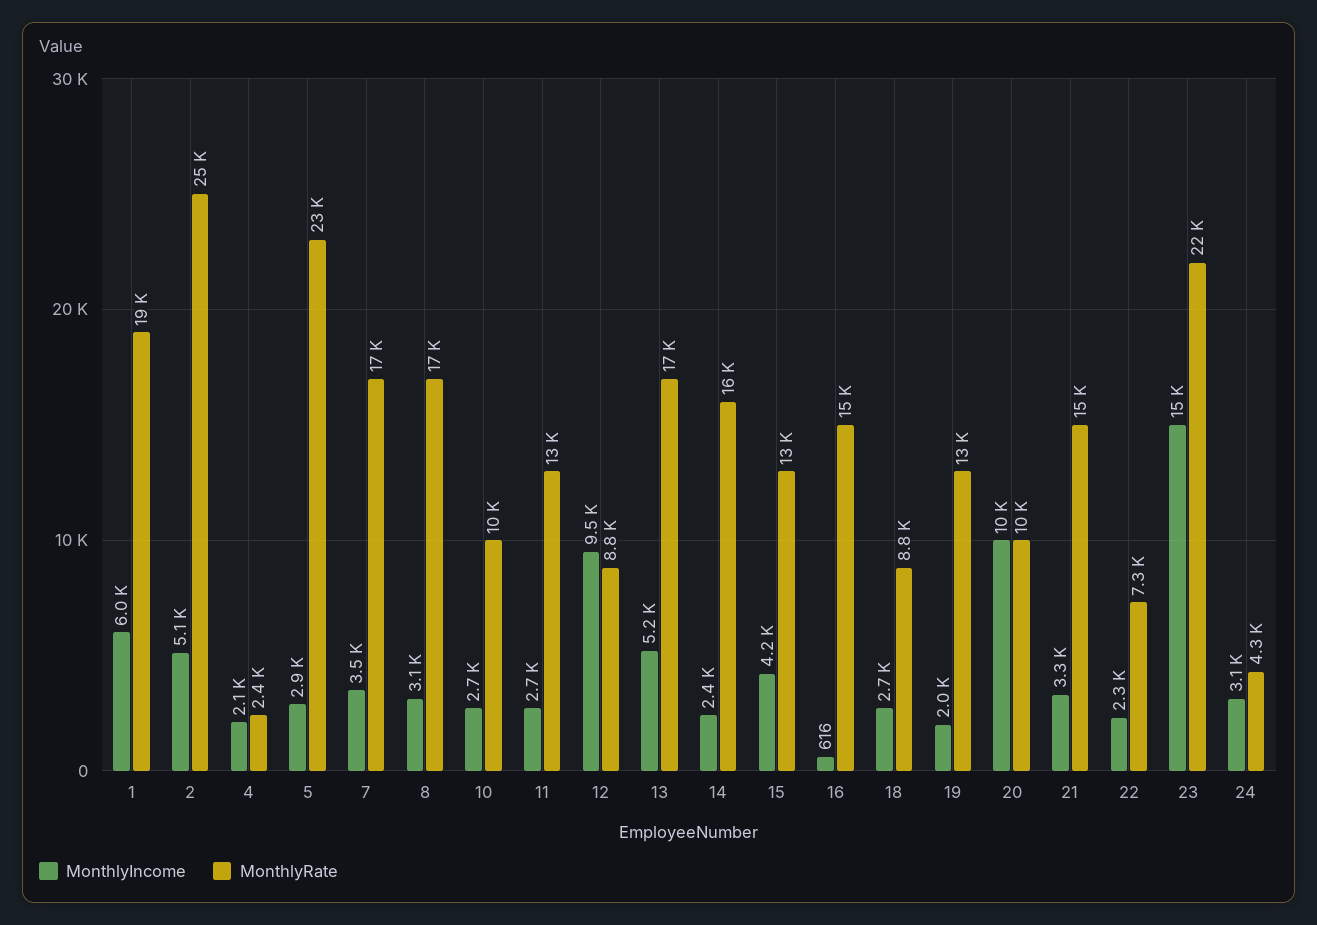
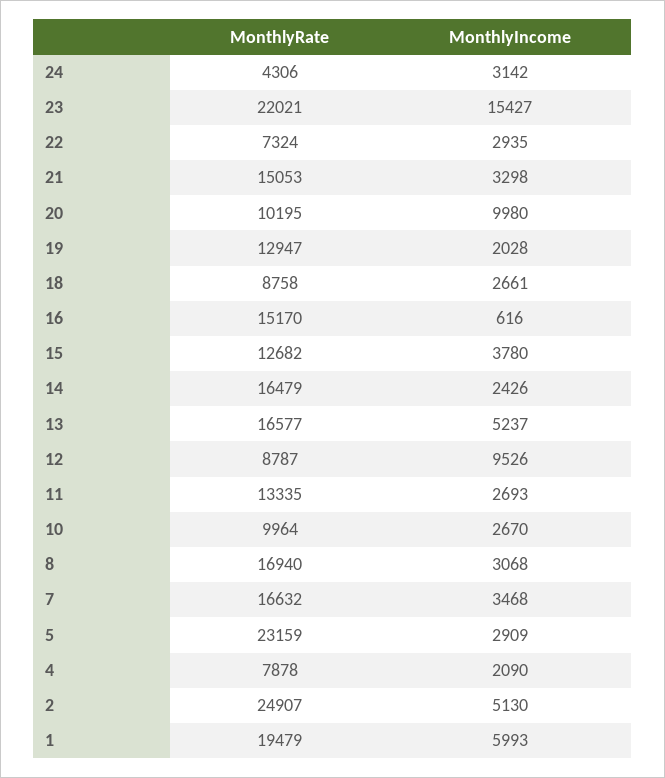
MonthlyRate, 4: 2400 -> 7878
MonthlyIncome, 15: 4200 -> 3780
MonthlyIncome, 22: 2300 -> 2935

